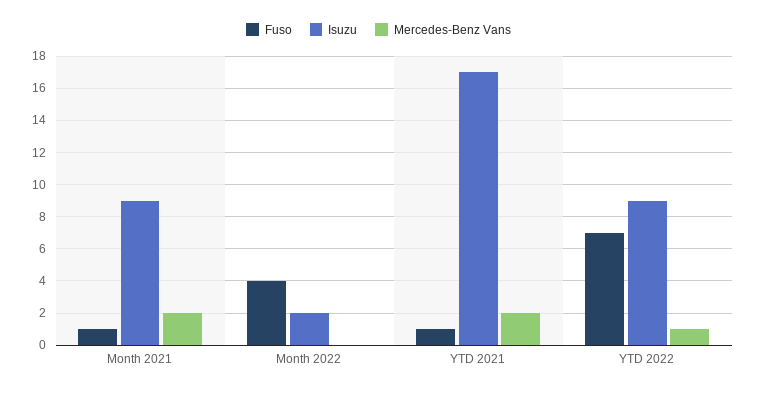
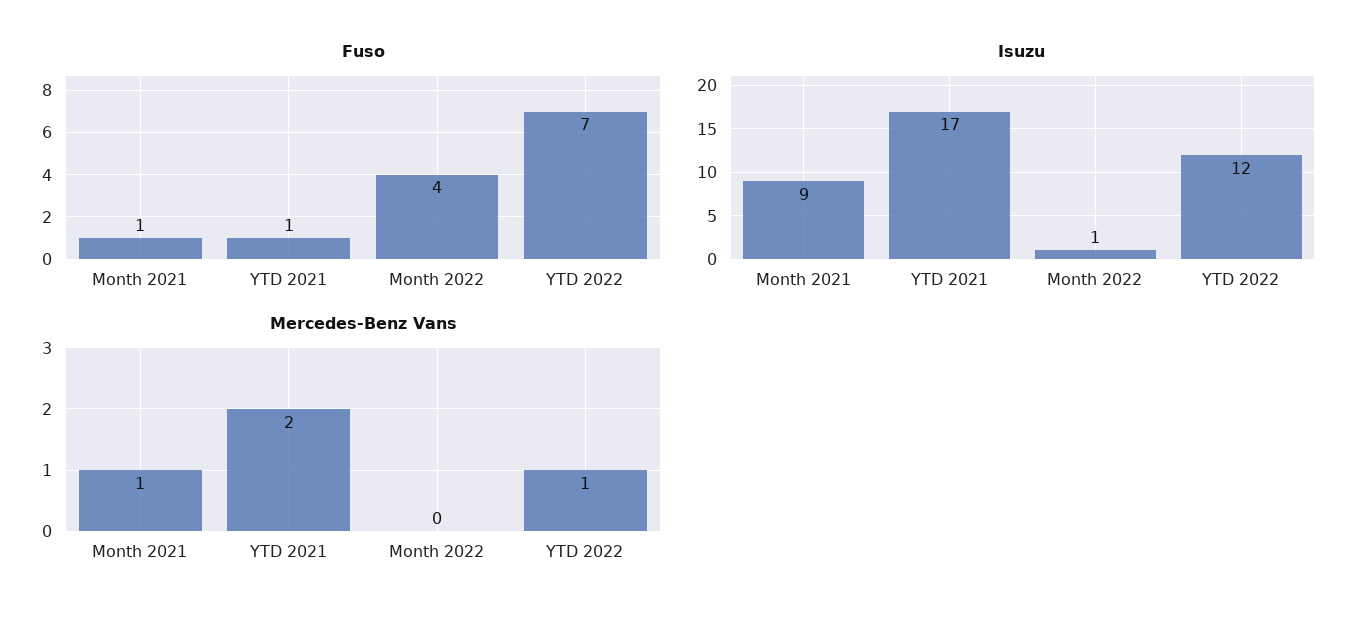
Mercedes-Benz Vans, Month 2021: 2 -> 1
Isuzu, Month 2022: 2 -> 1
Isuzu, YTD 2022: 9 -> 12

